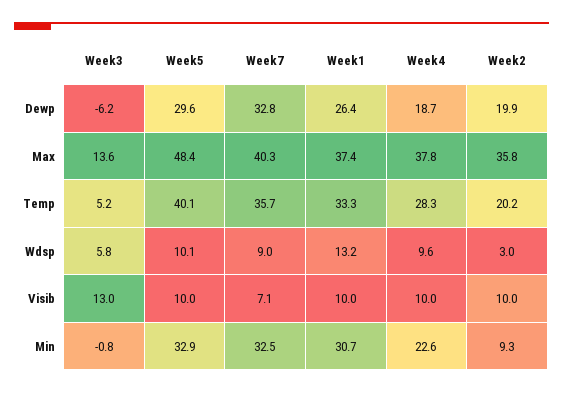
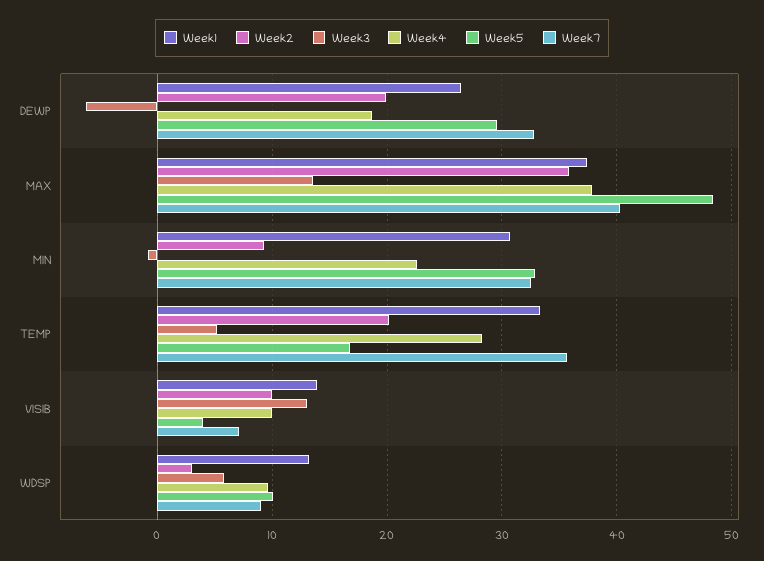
Week5, Temp: 40.1 -> 17
Week5, Visib: 10 -> 4
Week1, Visib: 10 -> 14

